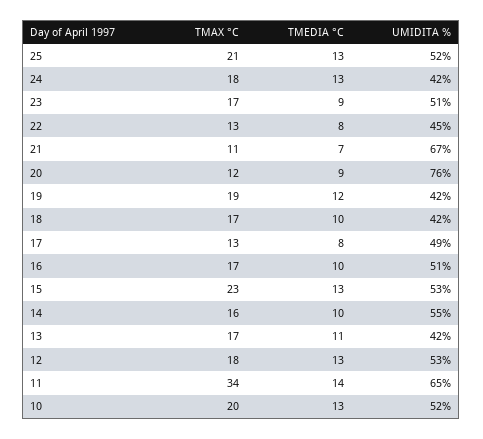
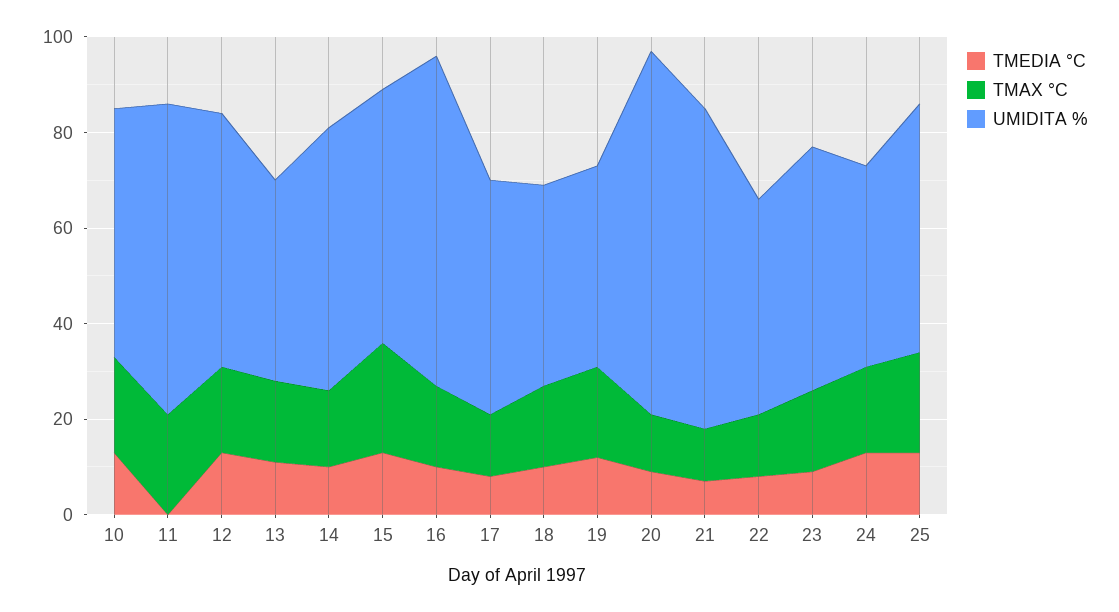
UMIDITA %, 16: 51 -> 70
TMAX °C, 11: 34 -> 20
TMEDIA °C, 11: 14 -> 0

